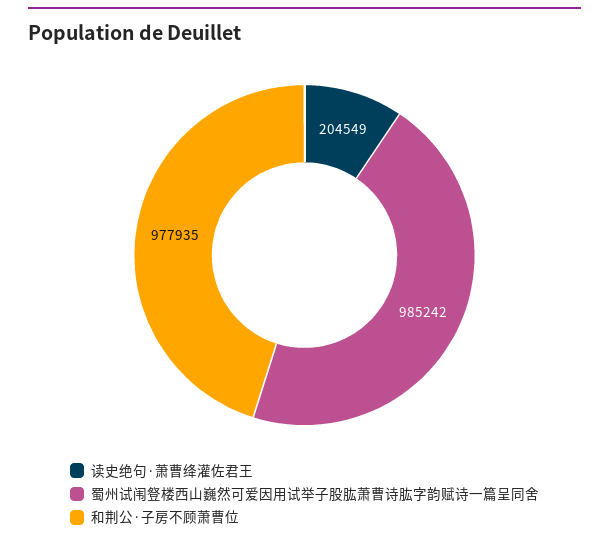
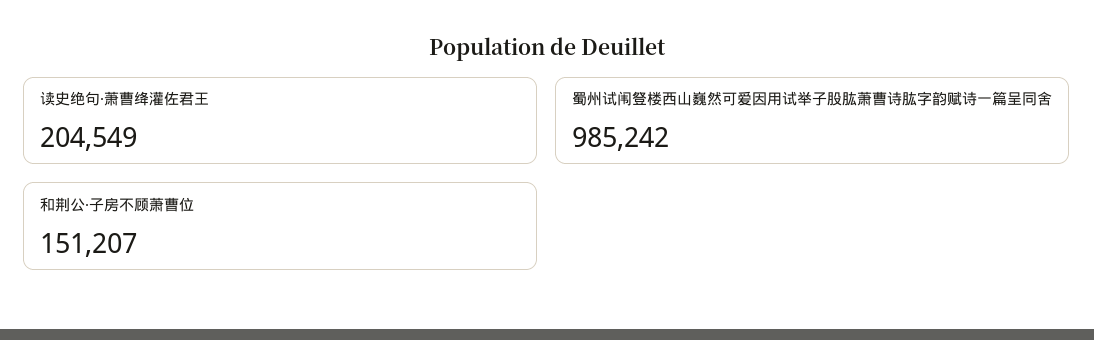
和荆公·子房不顾萧曹位: 977935 -> 151207

